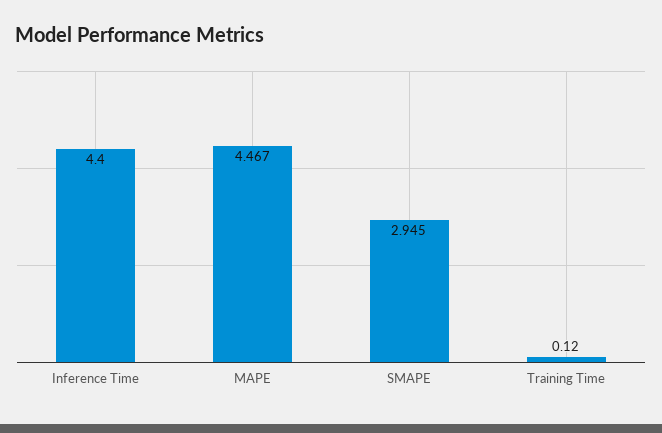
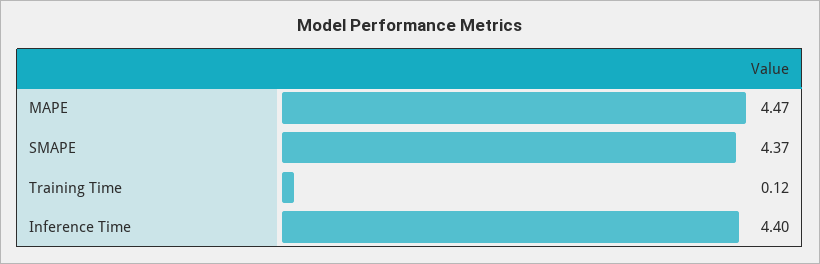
SMAPE: 2.945 -> 4.37

